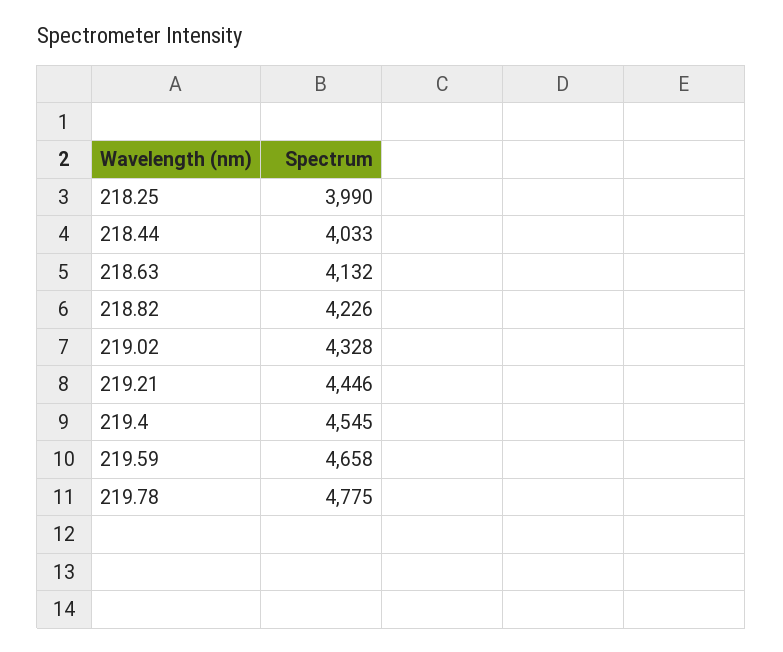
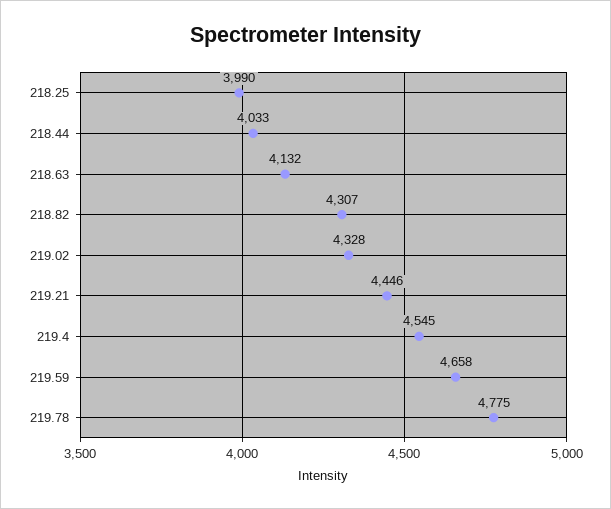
218.82: 4226 -> 4307

